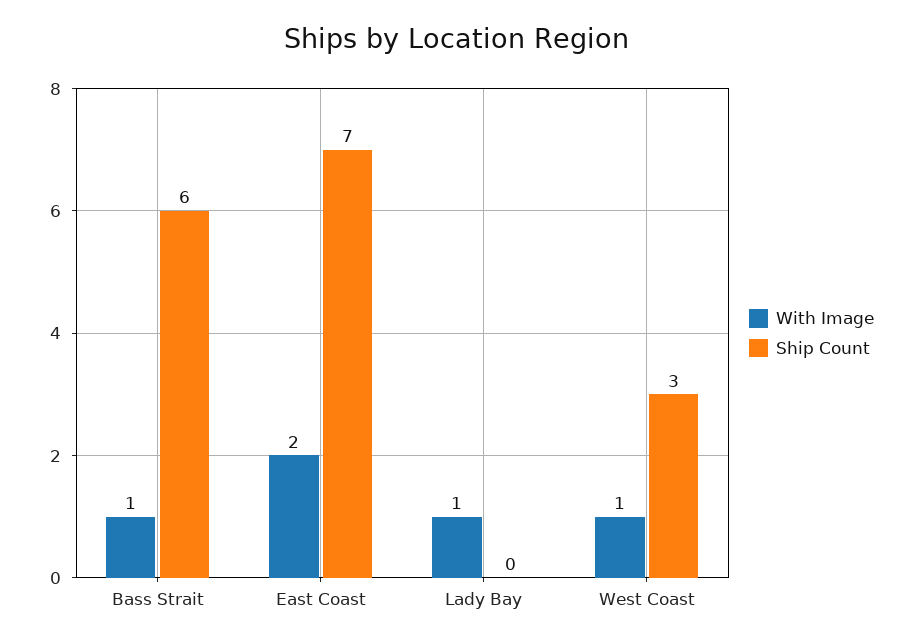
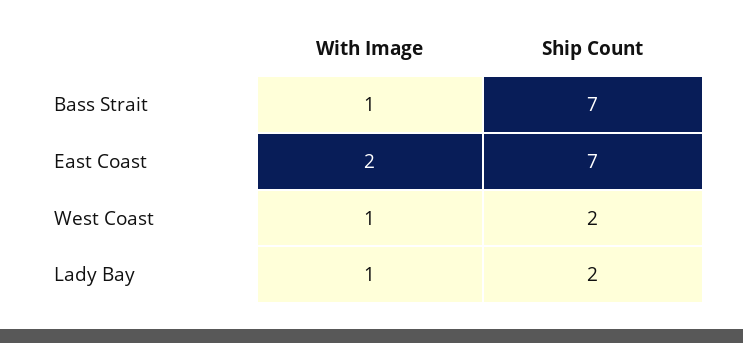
Ship Count, Bass Strait: 6 -> 7
Ship Count, Lady Bay: 0 -> 2
Ship Count, West Coast: 3 -> 2

